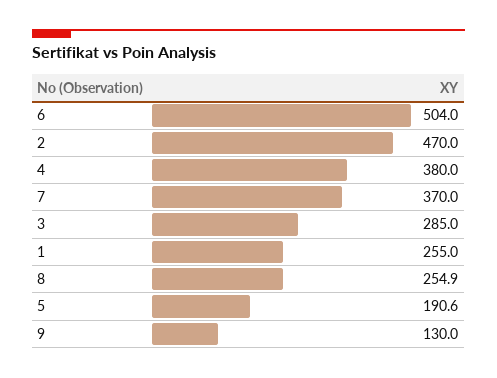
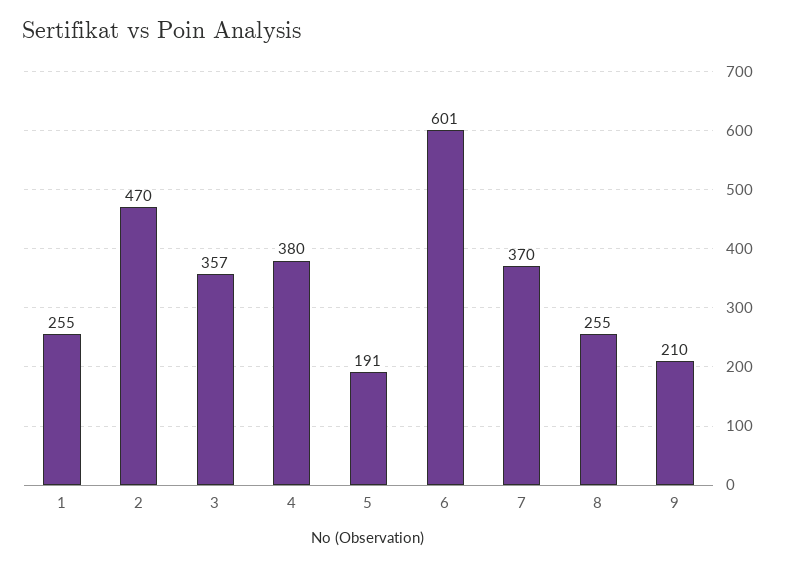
6: 504 -> 601
3: 285 -> 357
9: 130 -> 210

